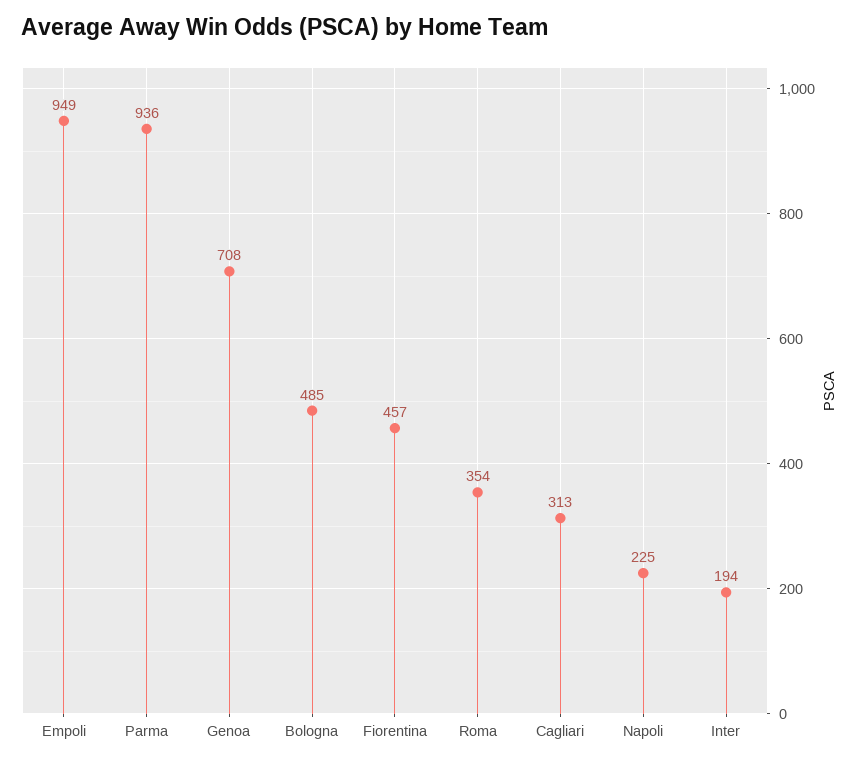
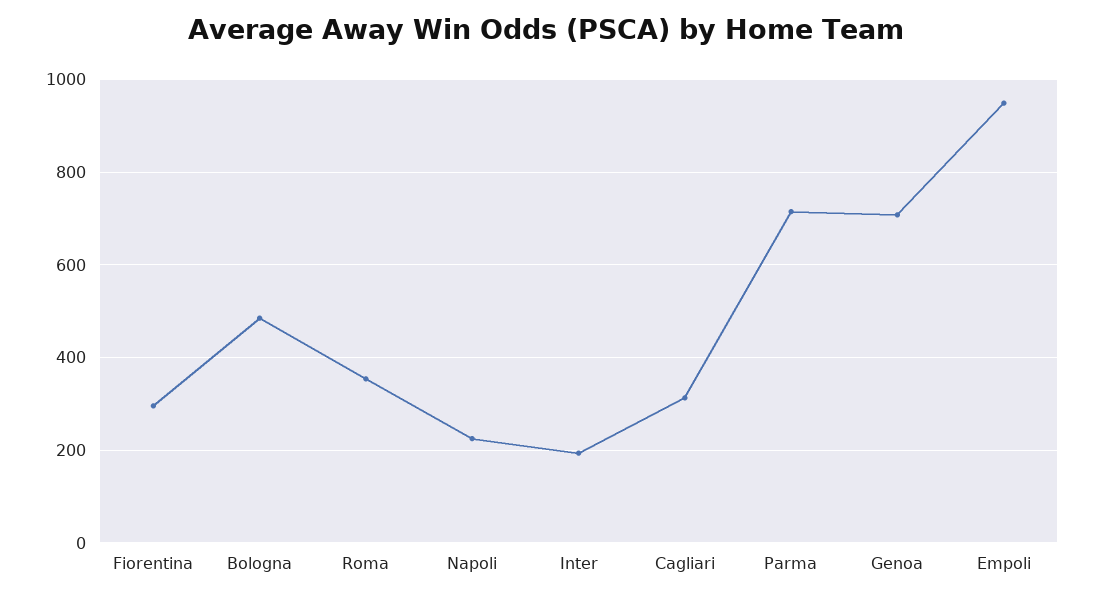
Parma: 936 -> 720
Fiorentina: 457 -> 300

